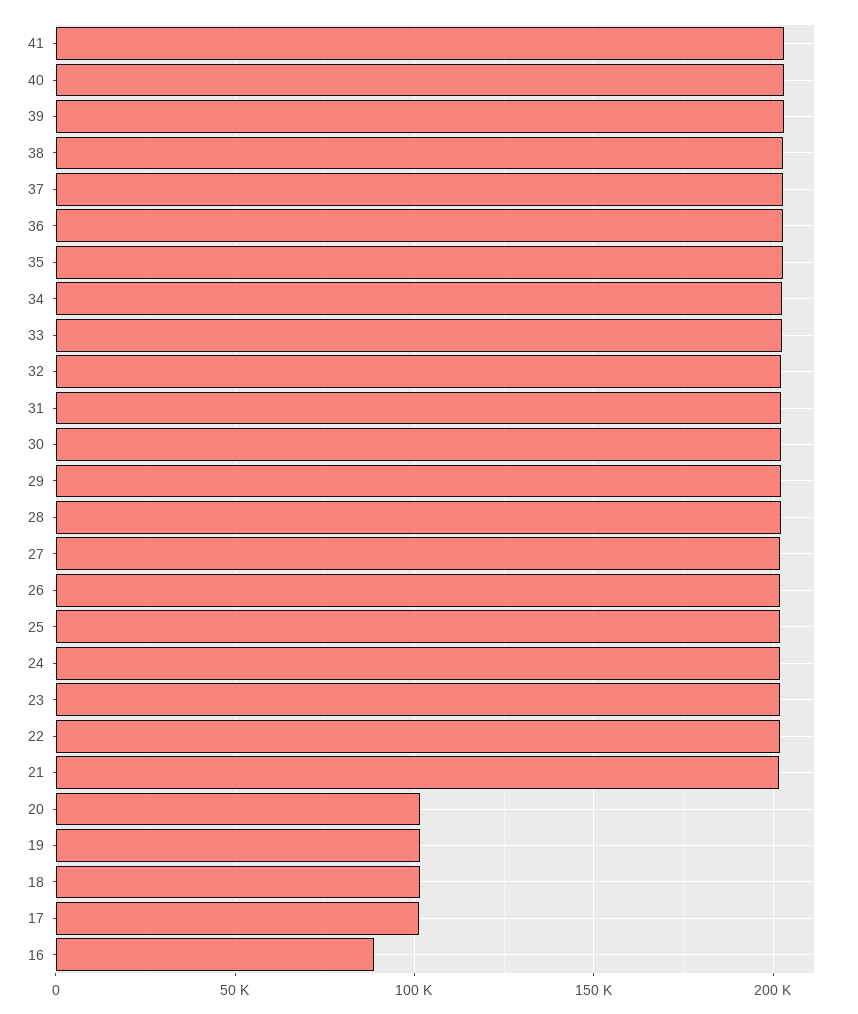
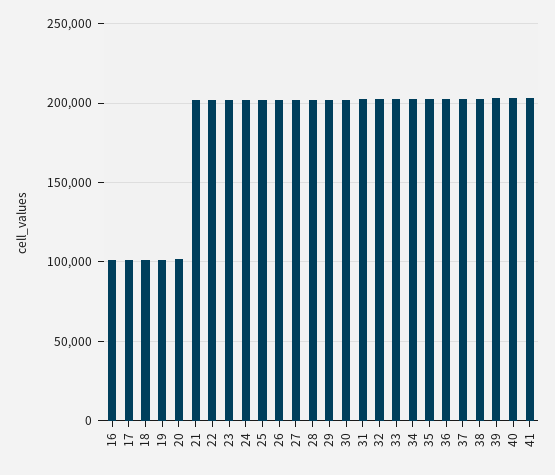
16: 90000 -> 100000

